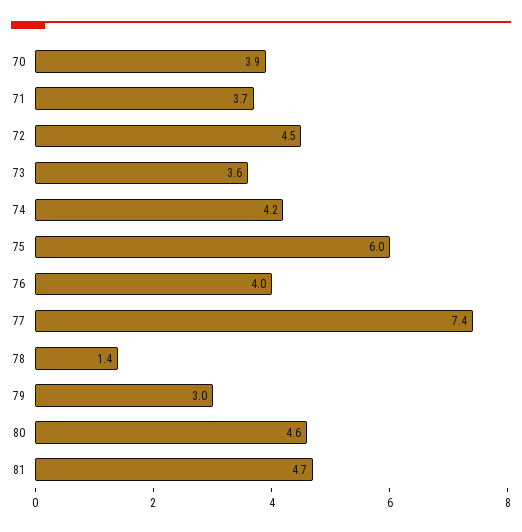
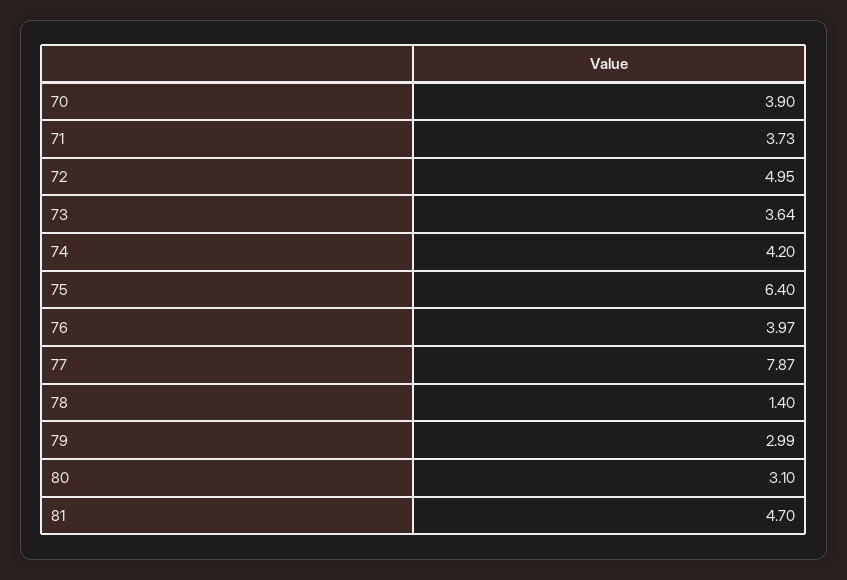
72: 4.5 -> 4.95
75: 6 -> 6.4
77: 7.4 -> 7.87
80: 4.6 -> 3.1

